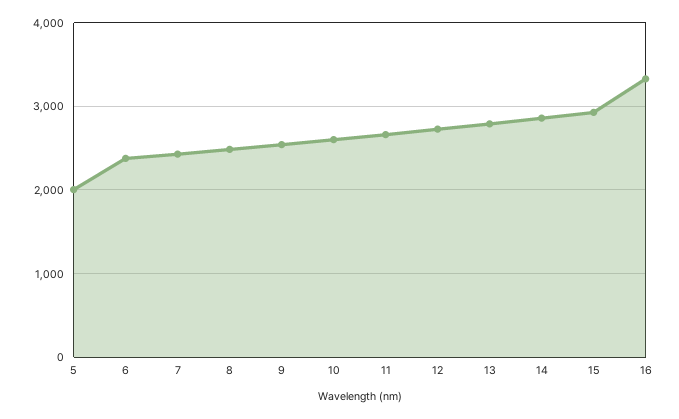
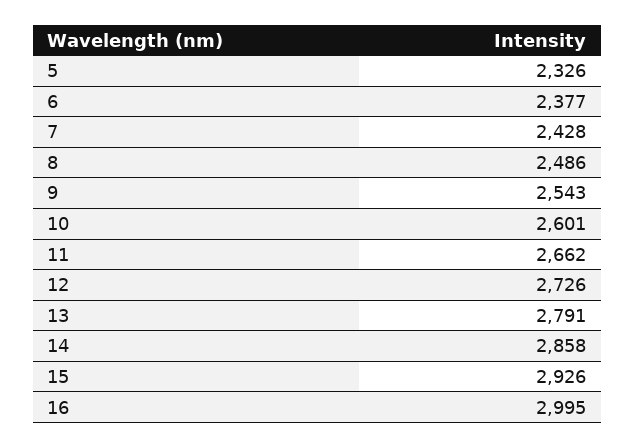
5: 2000 -> 2326
16: 3300 -> 2995

